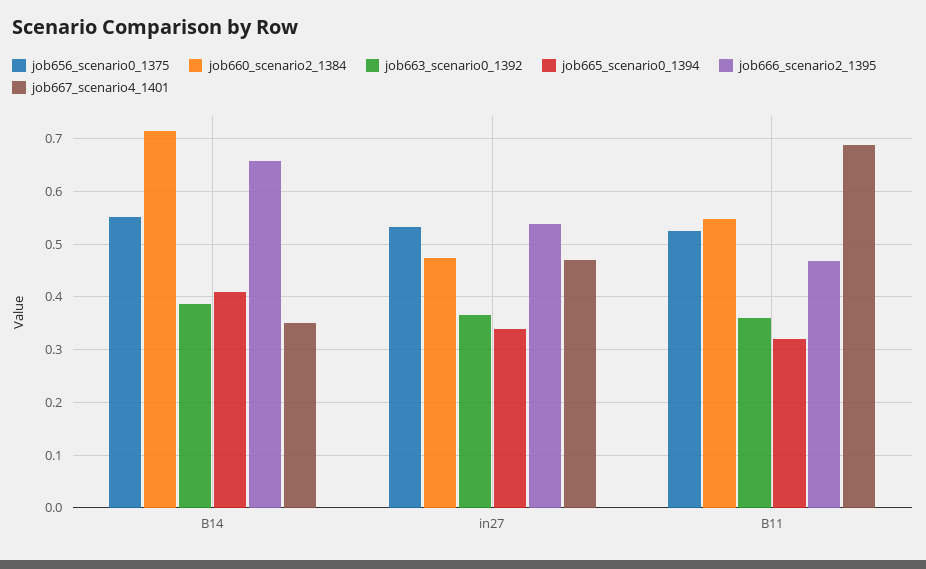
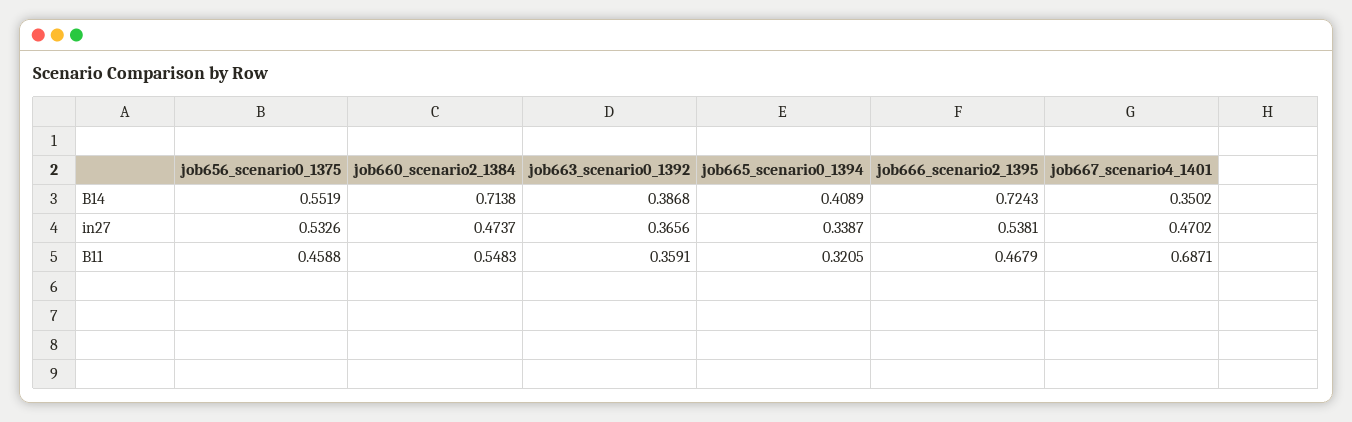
job666_scenario2_1395, B14: 0.66 -> 0.7243
job656_scenario0_1375, B11: 0.52 -> 0.4588

